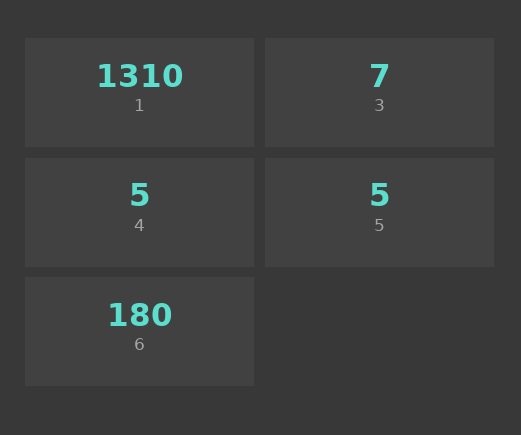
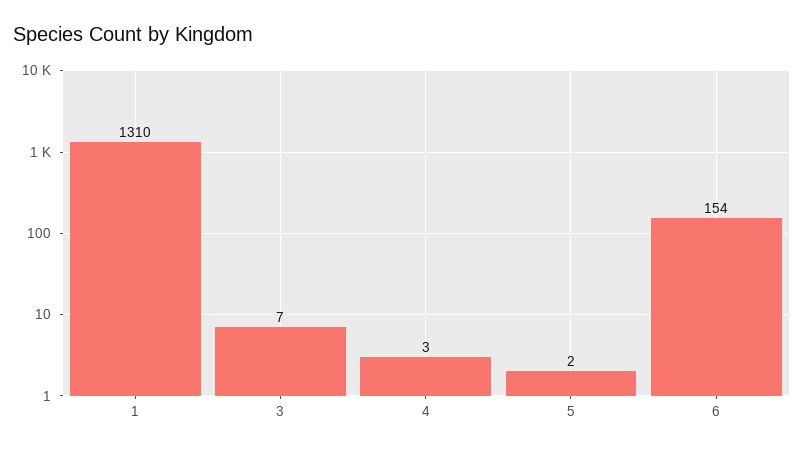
4: 5 -> 3
5: 5 -> 2
6: 180 -> 154

